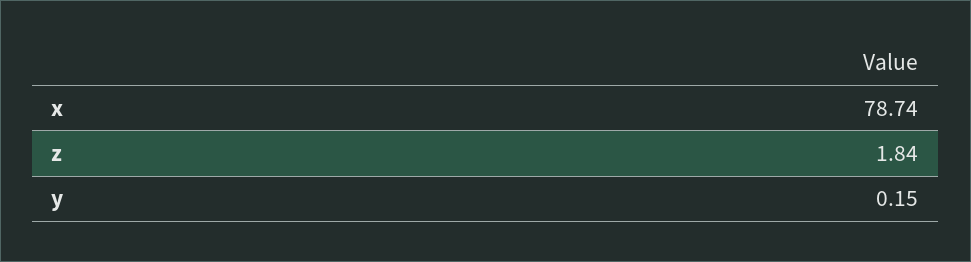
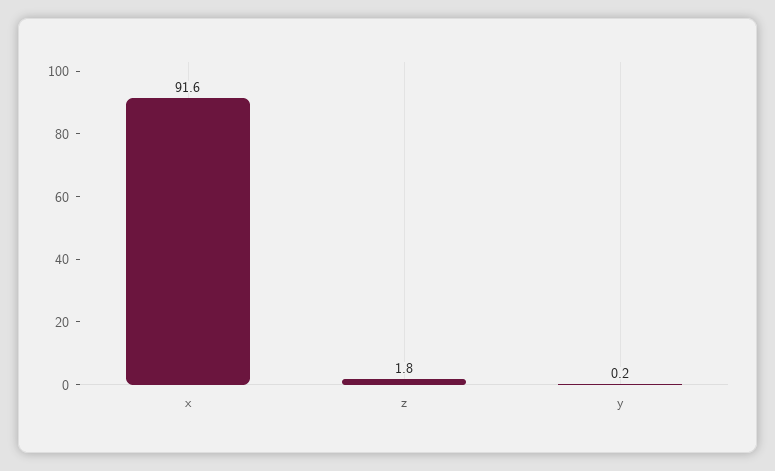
x: 78.74 -> 91.6

